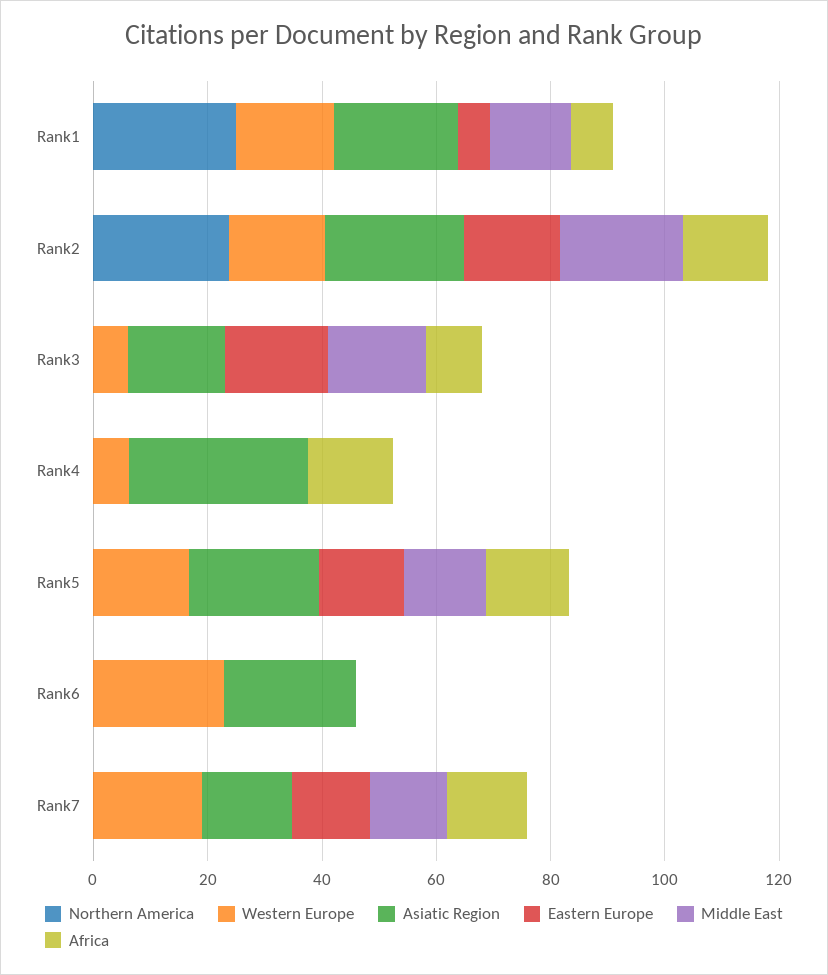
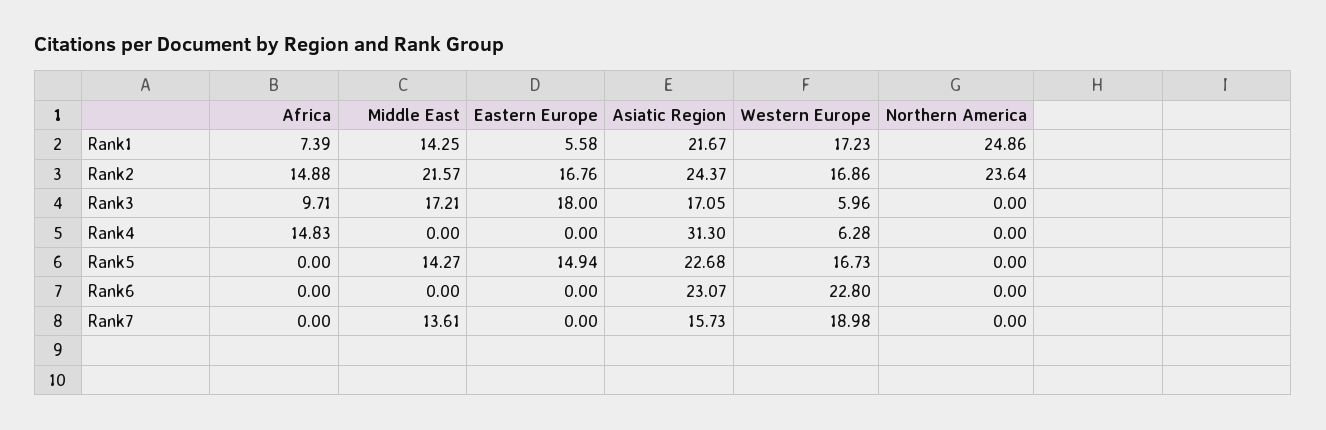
Africa, Rank5: 15 -> 0
Eastern Europe, Rank7: 15 -> 0
Africa, Rank7: 15 -> 0

